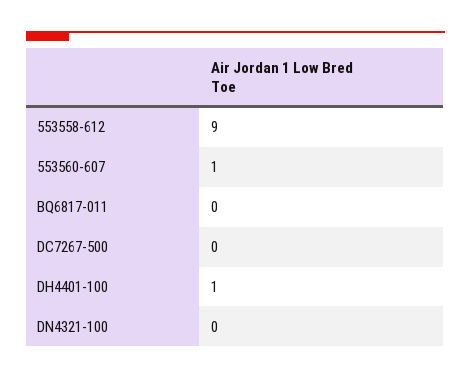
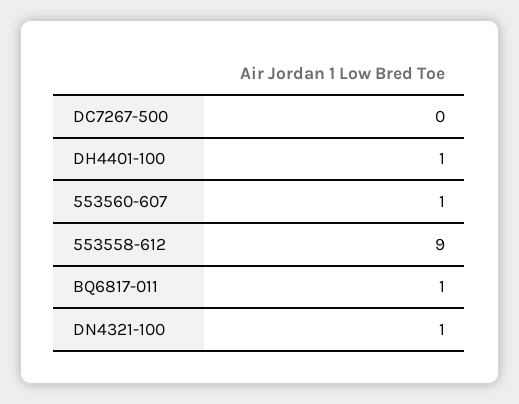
BQ6817-011: 0 -> 1
DN4321-100: 0 -> 1

